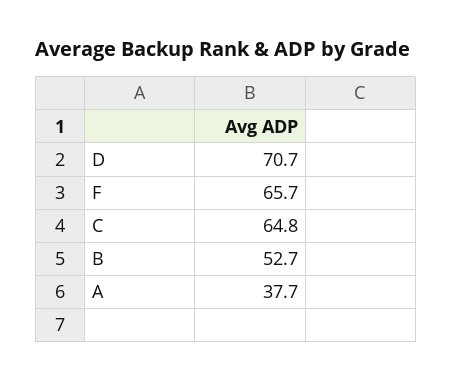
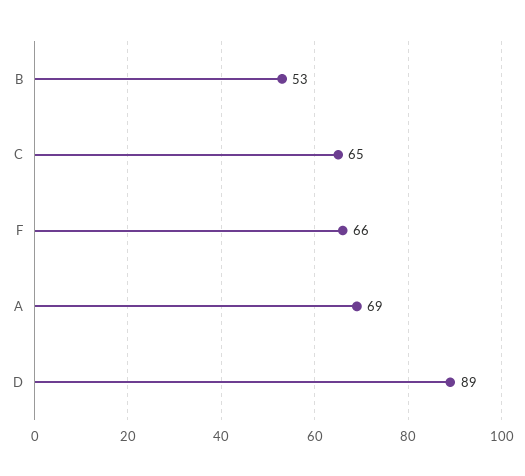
D: 70.7 -> 89
A: 37.7 -> 69

